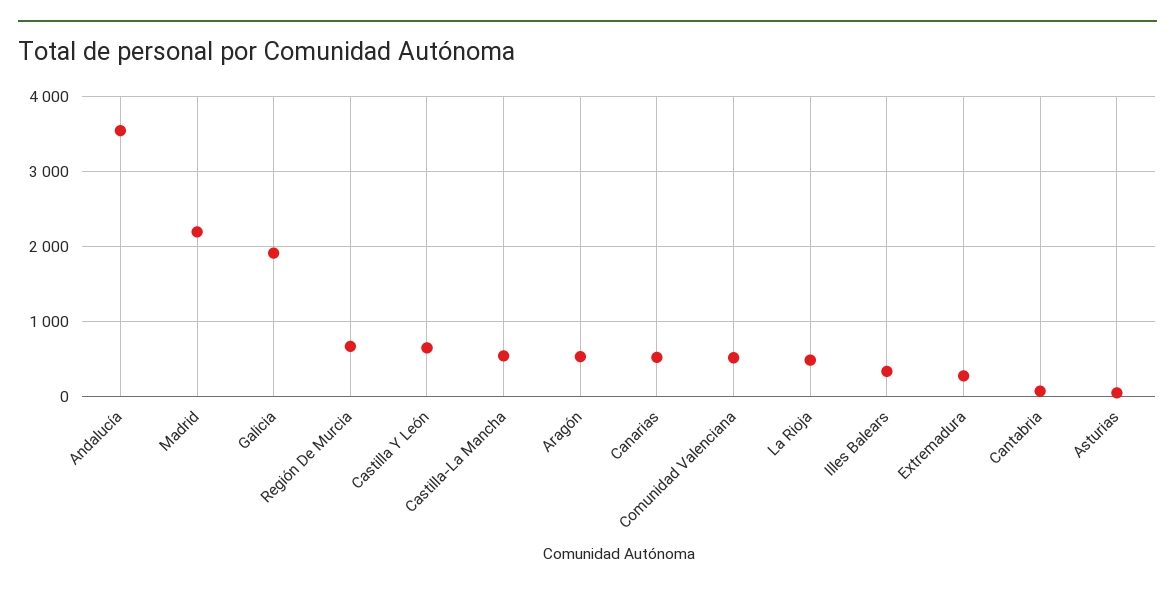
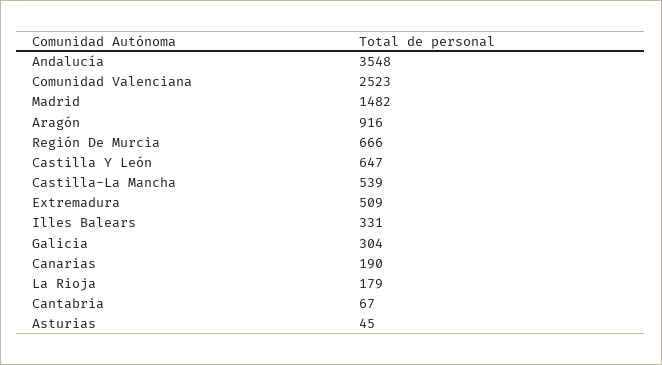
Madrid: 2200 -> 1482
Galicia: 1900 -> 304
Aragón: 500 -> 916
Canarias: 500 -> 190
Comunidad Valenciana: 500 -> 2523
La Rioja: 500 -> 179
Extremadura: 300 -> 509

